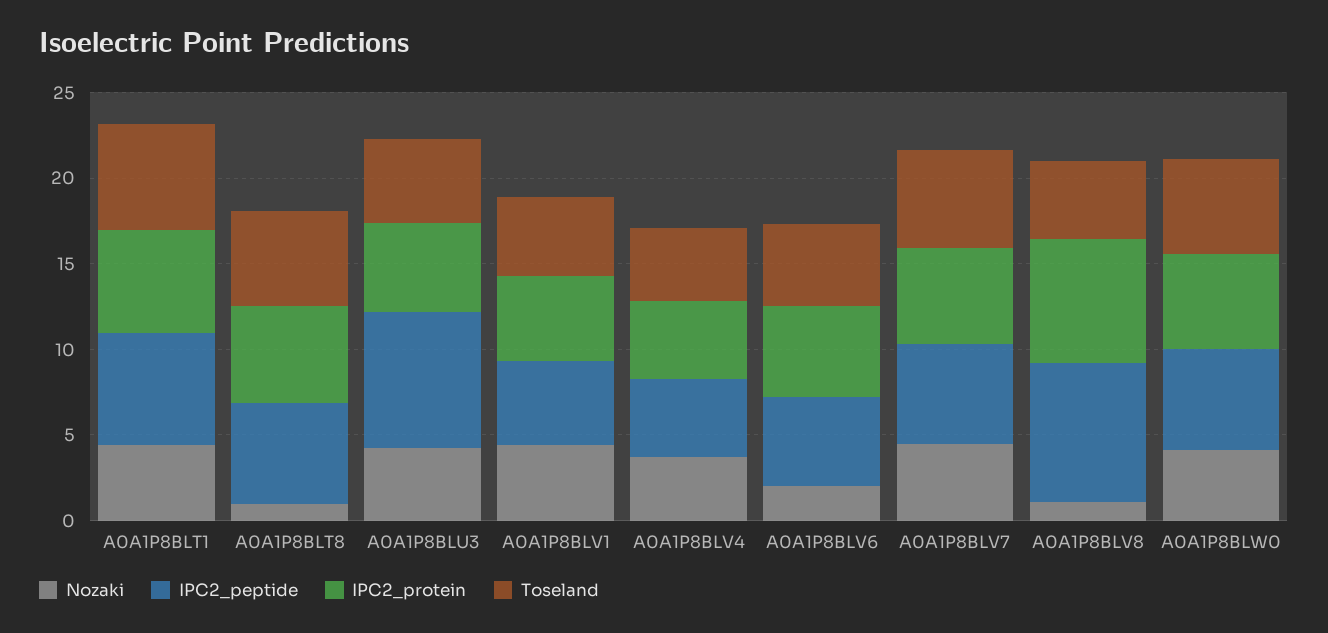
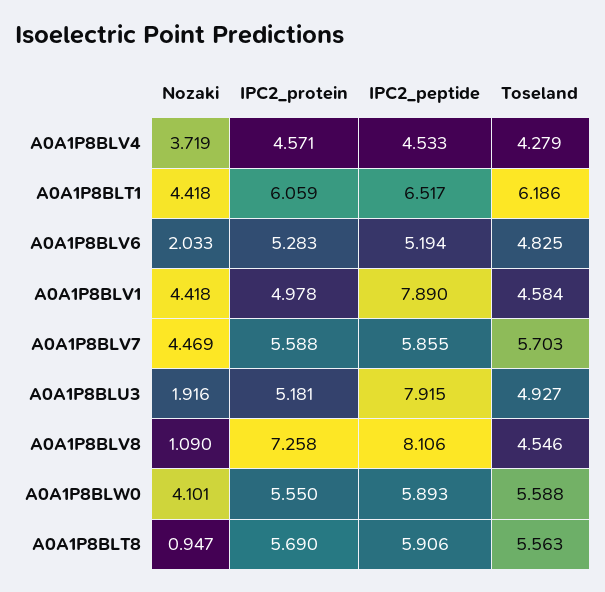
Nozaki, A0A1P8BLU3: 4 -> 1.916
IPC2_peptide, A0A1P8BLV1: 5 -> 7.89

